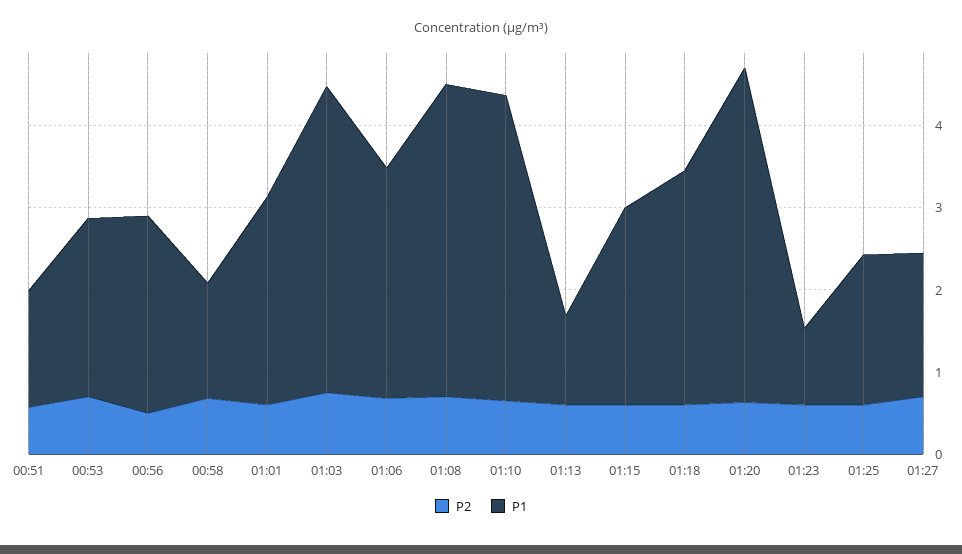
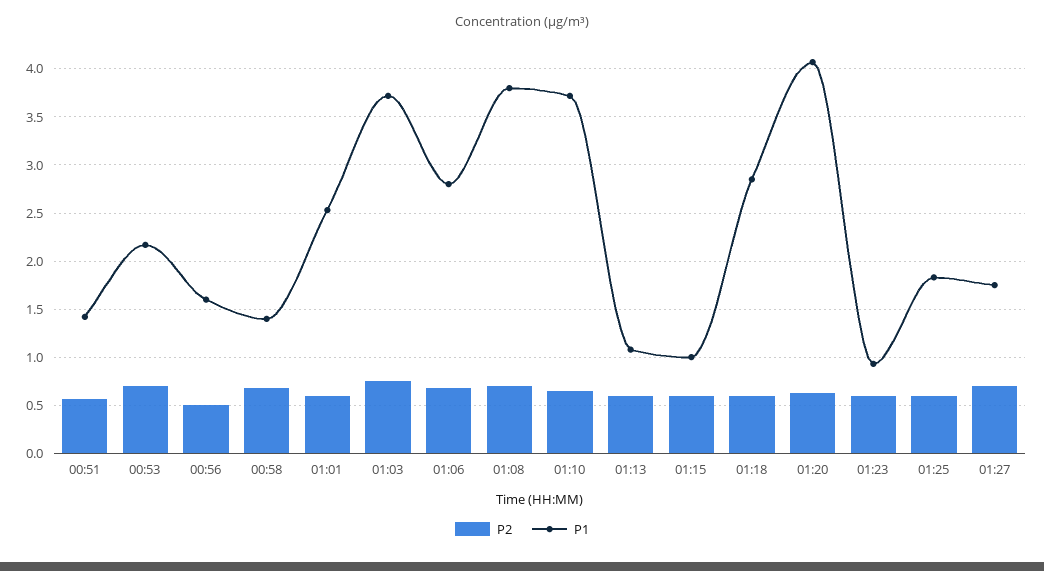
P1, 00:56: 2.4 -> 1.6
P1, 01:15: 2.4 -> 1

